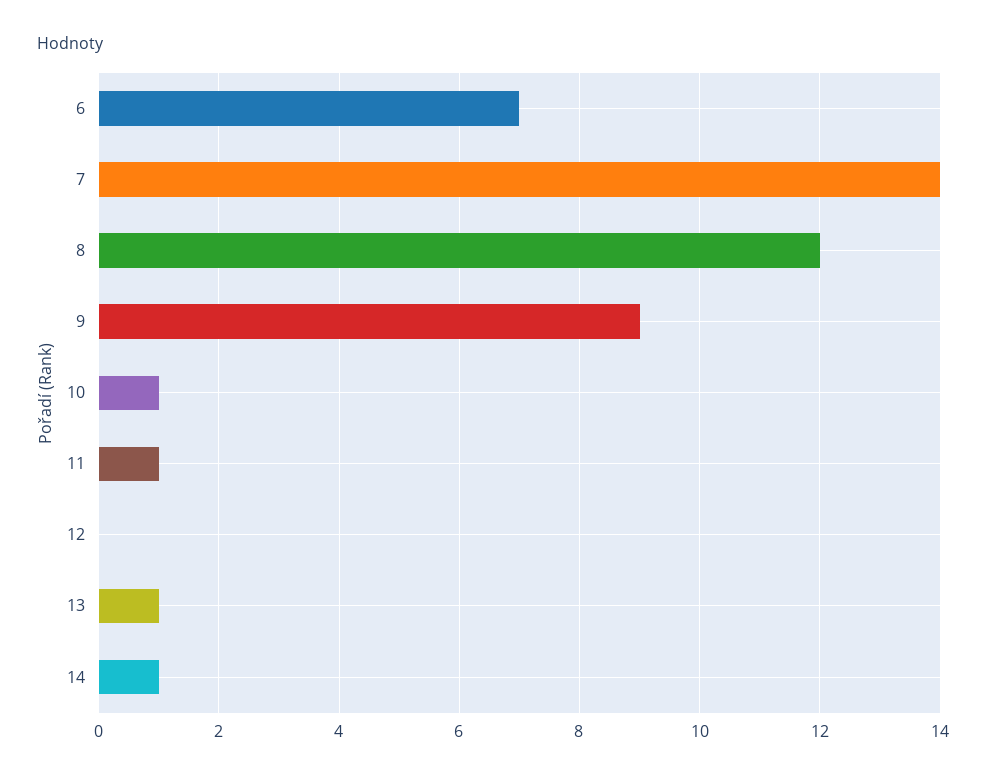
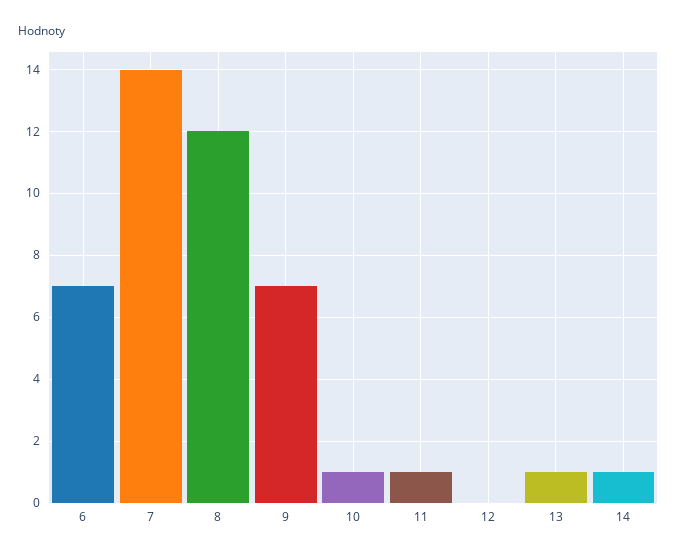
9: 9 -> 7

